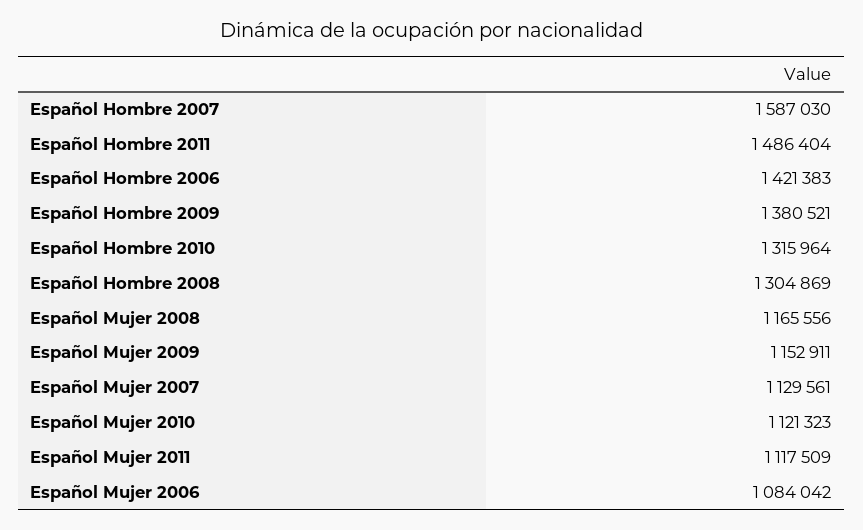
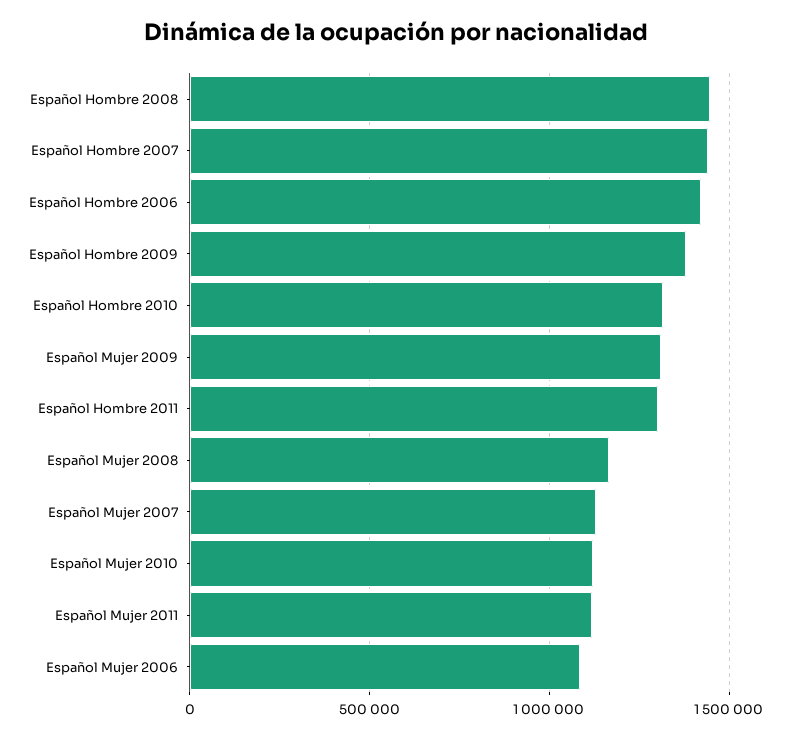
Español Hombre 2007: 1587030 -> 1450000
Español Hombre 2011: 1486404 -> 1300000
Español Hombre 2008: 1304869 -> 1450000
Español Mujer 2009: 1152911 -> 1300000

